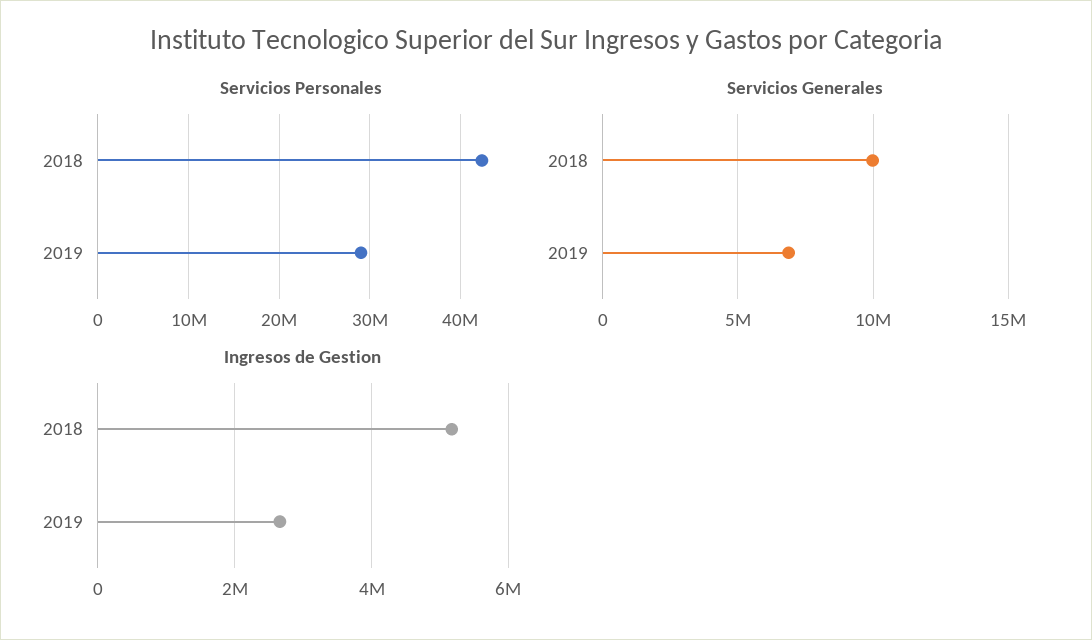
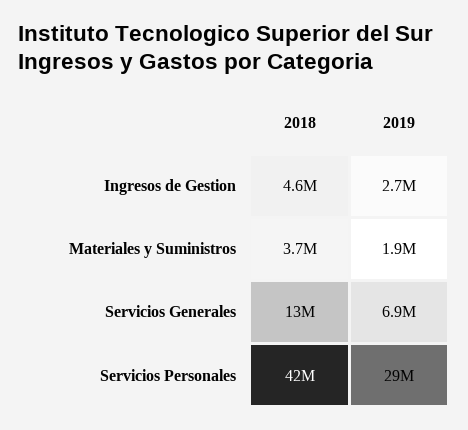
Servicios Generales, 2018: 10000000 -> 13000000
Ingresos de Gestion, 2018: 5200000 -> 4600000
Materiales y Suministros, 2018: none -> 3700000
Materiales y Suministros, 2019: none -> 1900000

